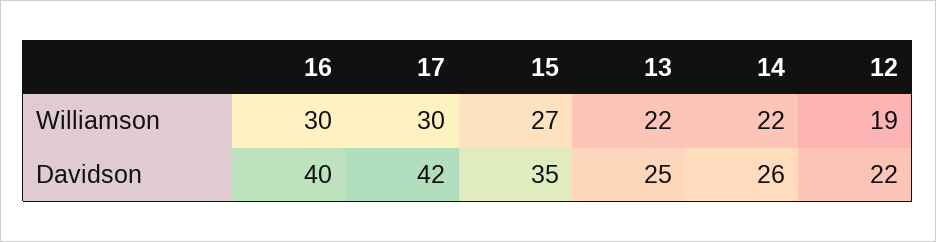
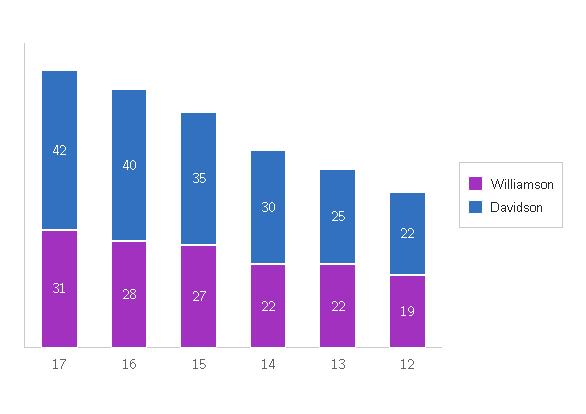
Williamson, 16: 30 -> 28
Williamson, 17: 30 -> 31
Davidson, 14: 26 -> 30

